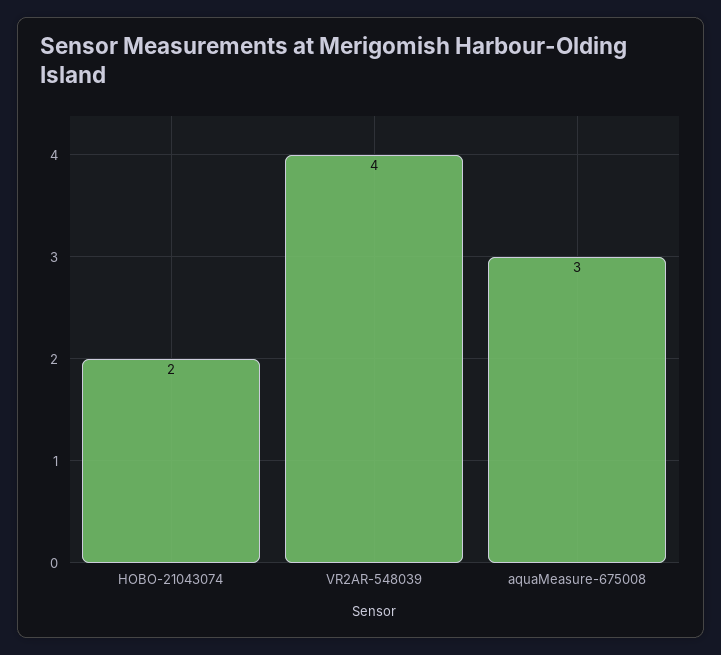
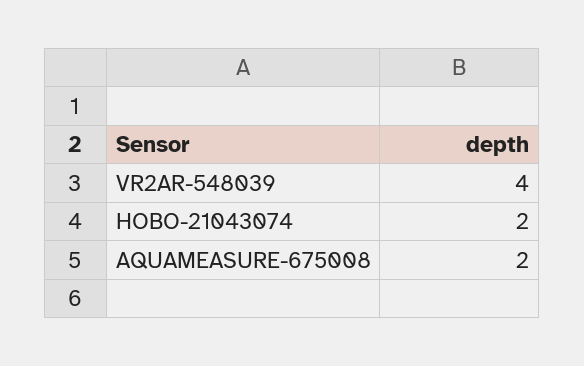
aquaMeasure-675008: 3 -> 2

